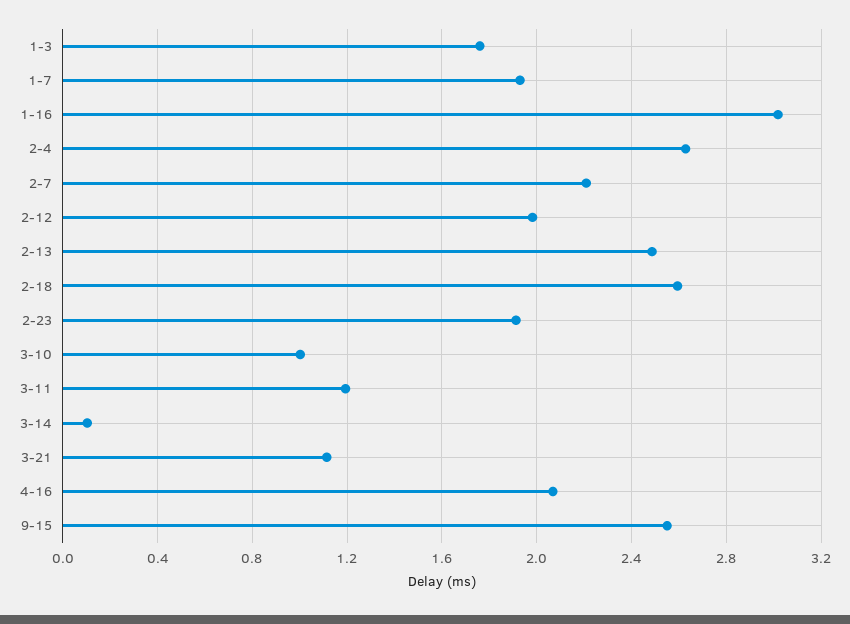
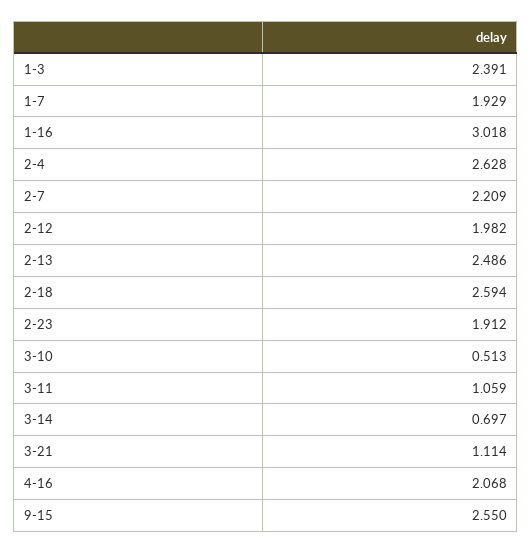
1-3: 1.75 -> 2.391
3-10: 1 -> 0.513
3-11: 1.2 -> 1.059
3-14: 0.1 -> 0.697

